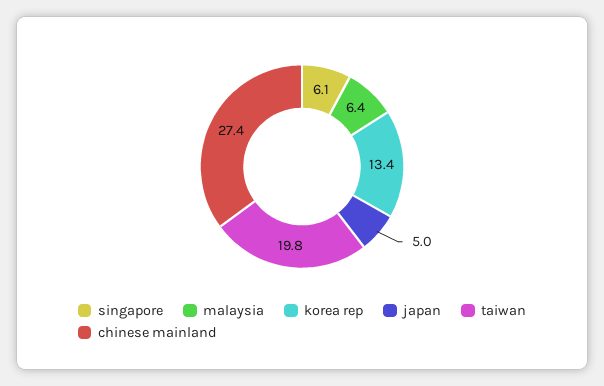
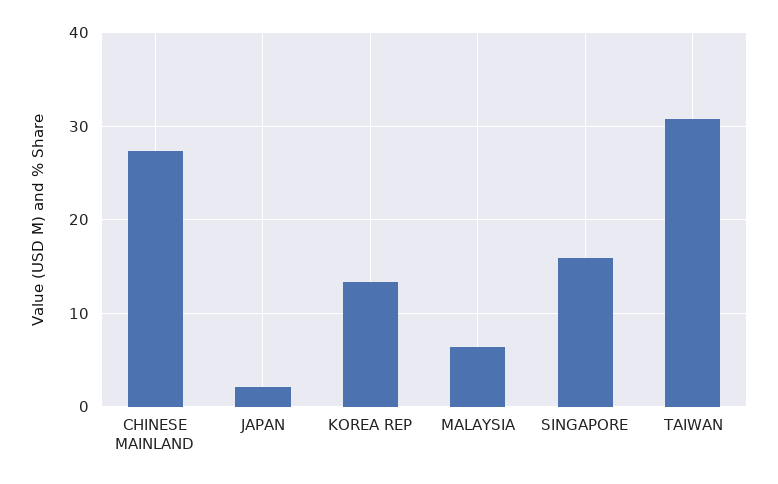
singapore: 6.1 -> 16
japan: 5 -> 2
taiwan: 19.8 -> 31

